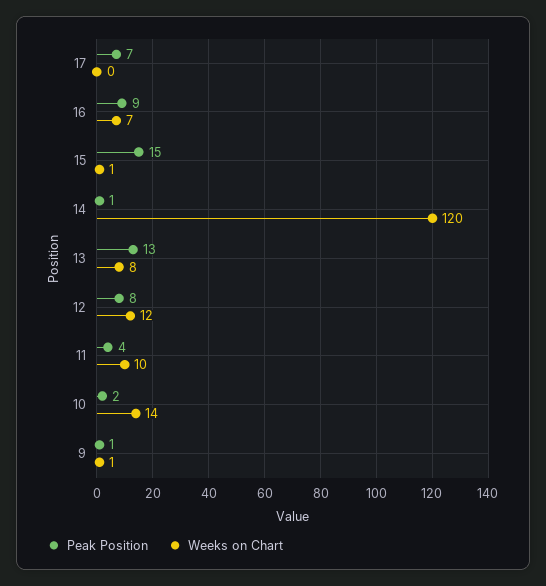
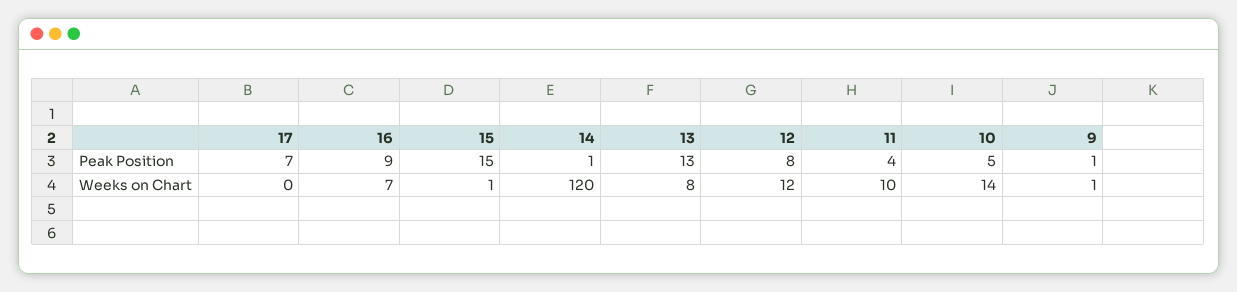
Peak Position, 10: 2 -> 5

